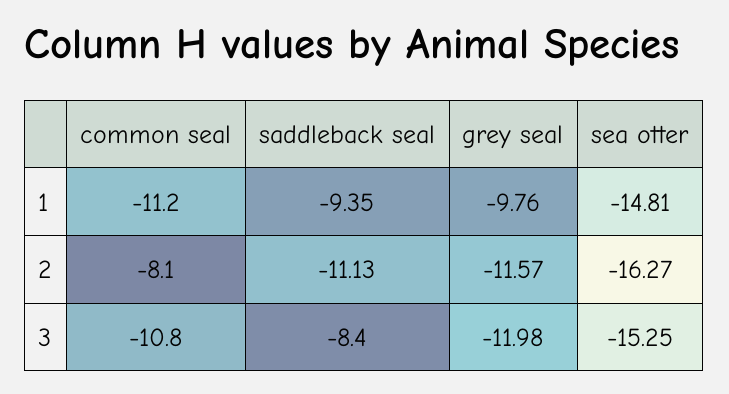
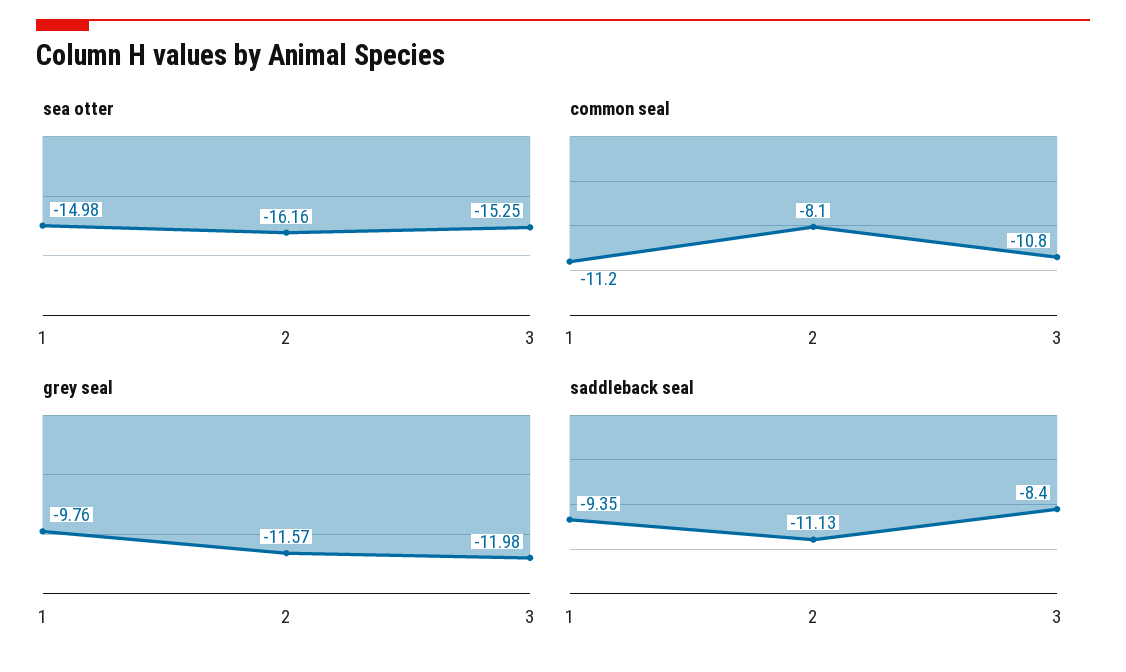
sea otter, 1: -14.81 -> -14.98
sea otter, 2: -16.27 -> -16.16

